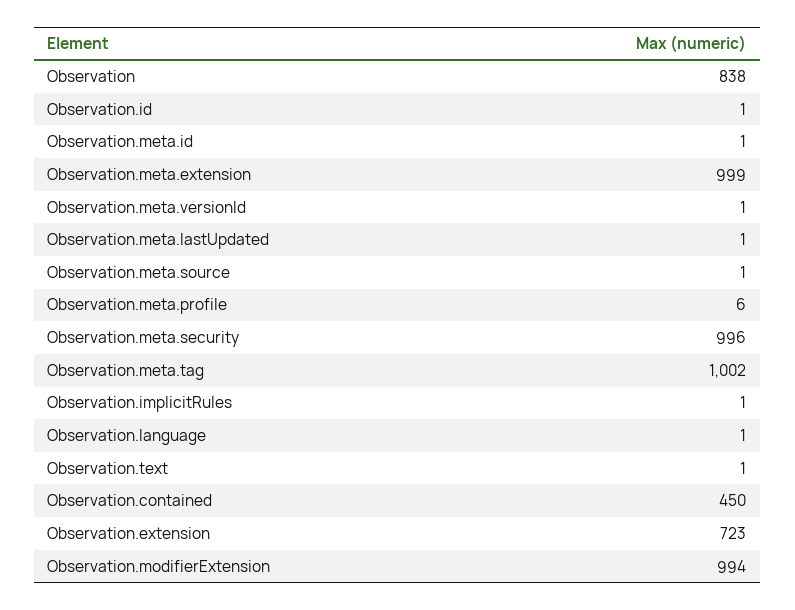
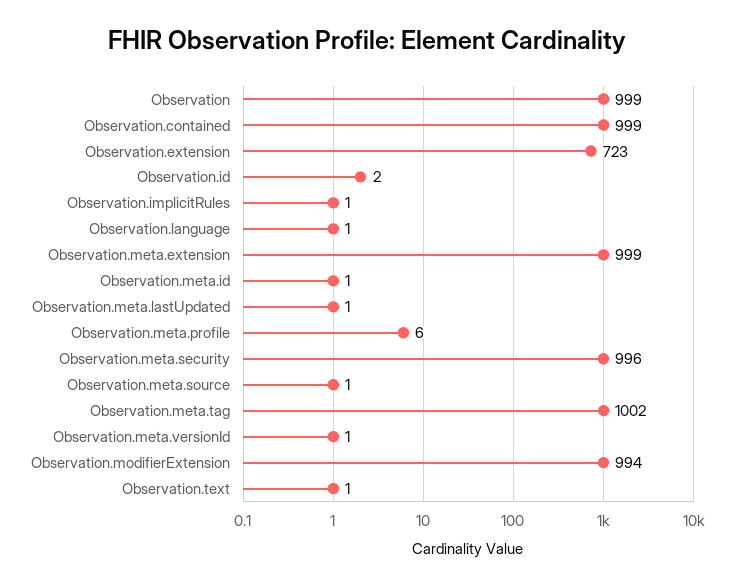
Observation: 838 -> 999
Observation.id: 1 -> 2
Observation.contained: 450 -> 999

